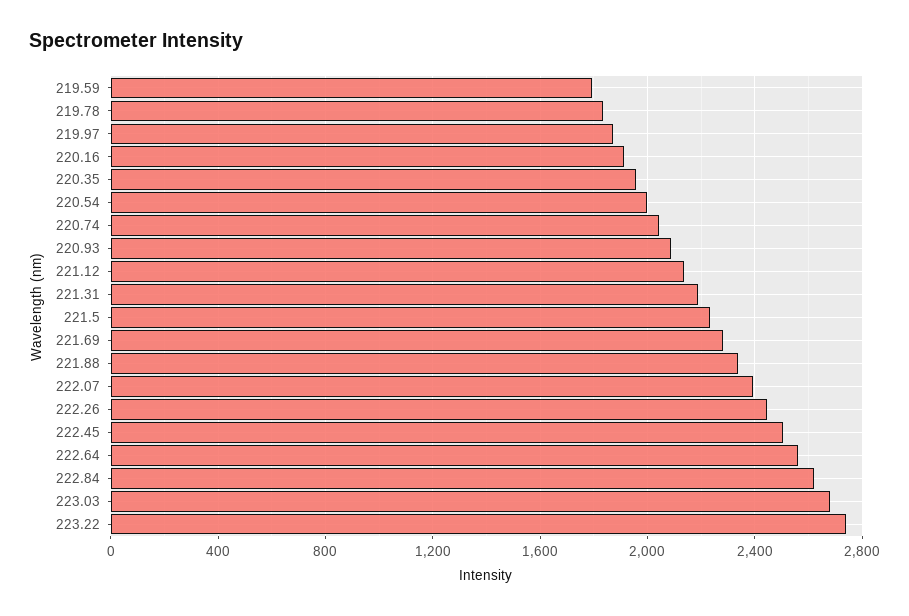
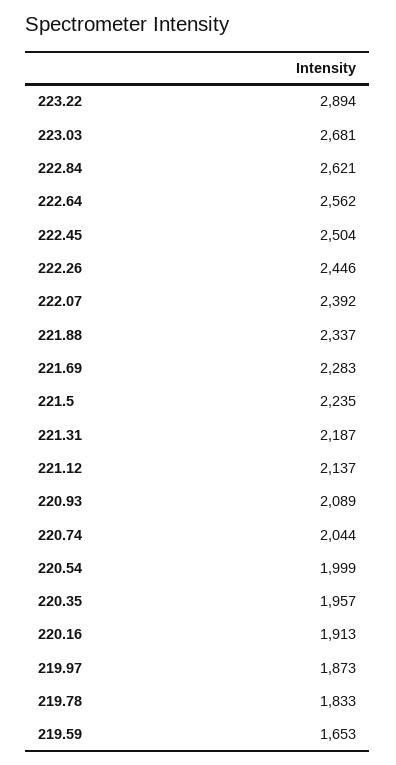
219.59: 1800 -> 1653
223.22: 2750 -> 2894

